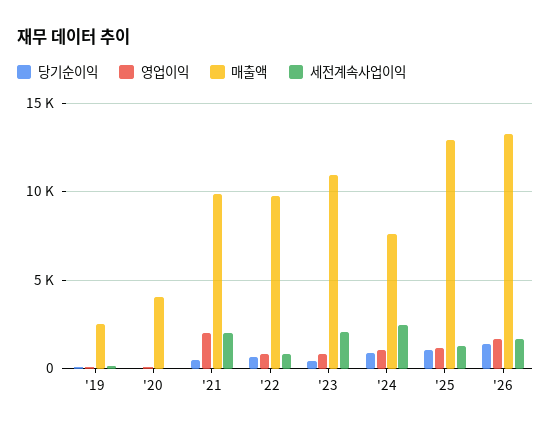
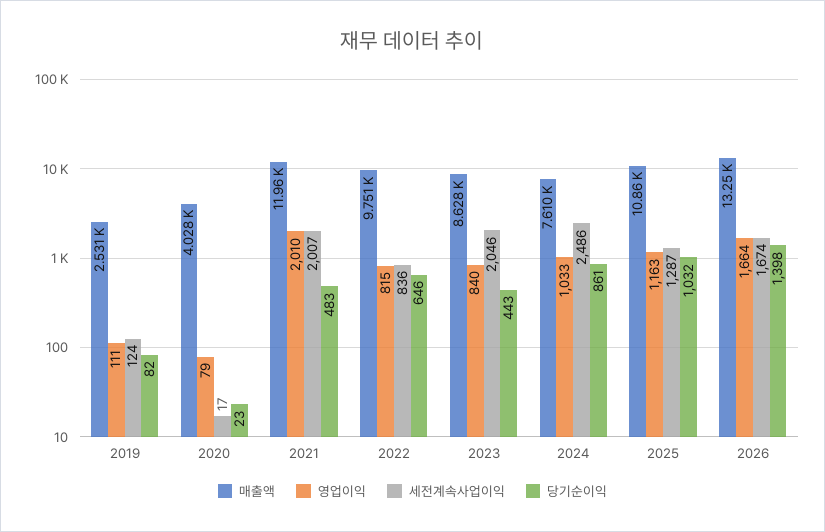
매출액, '21: 10000 -> 11960
매출액, '23: 11000 -> 8628
매출액, '25: 13000 -> 10860

